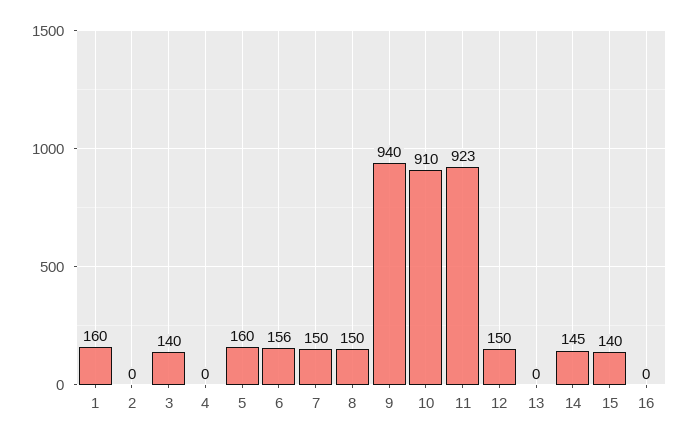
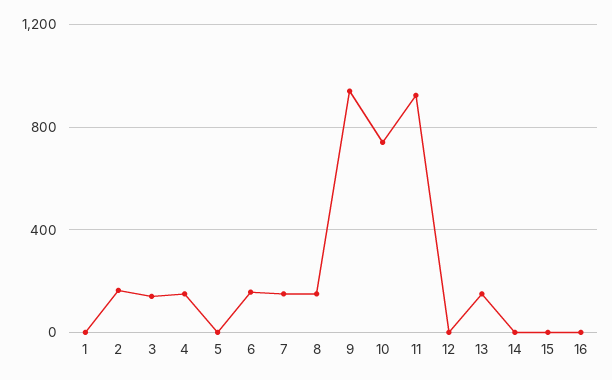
1: 160 -> 0
2: 0 -> 150
4: 0 -> 150
5: 160 -> 0
10: 910 -> 750
12: 150 -> 0
13: 0 -> 150
14: 145 -> 0
15: 140 -> 0

